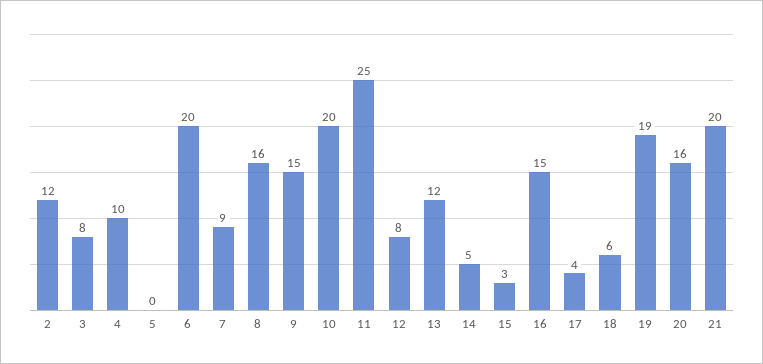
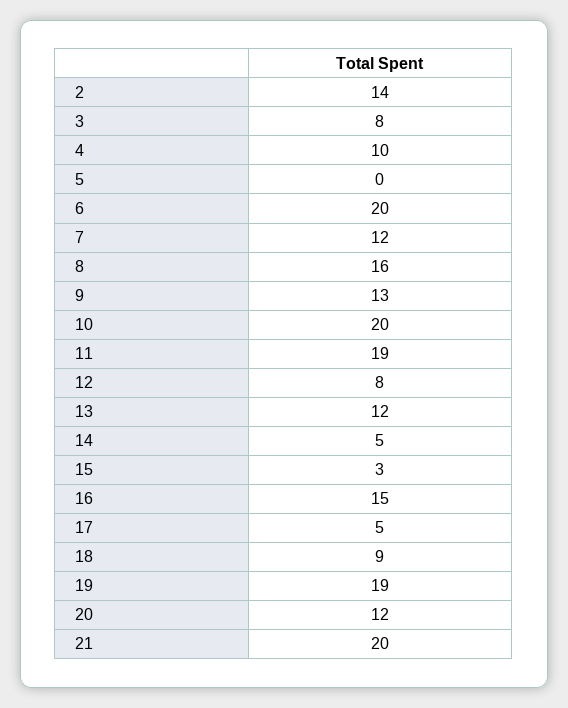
2: 12 -> 14
7: 9 -> 12
9: 15 -> 13
11: 25 -> 19
17: 4 -> 5
18: 6 -> 9
20: 16 -> 12

